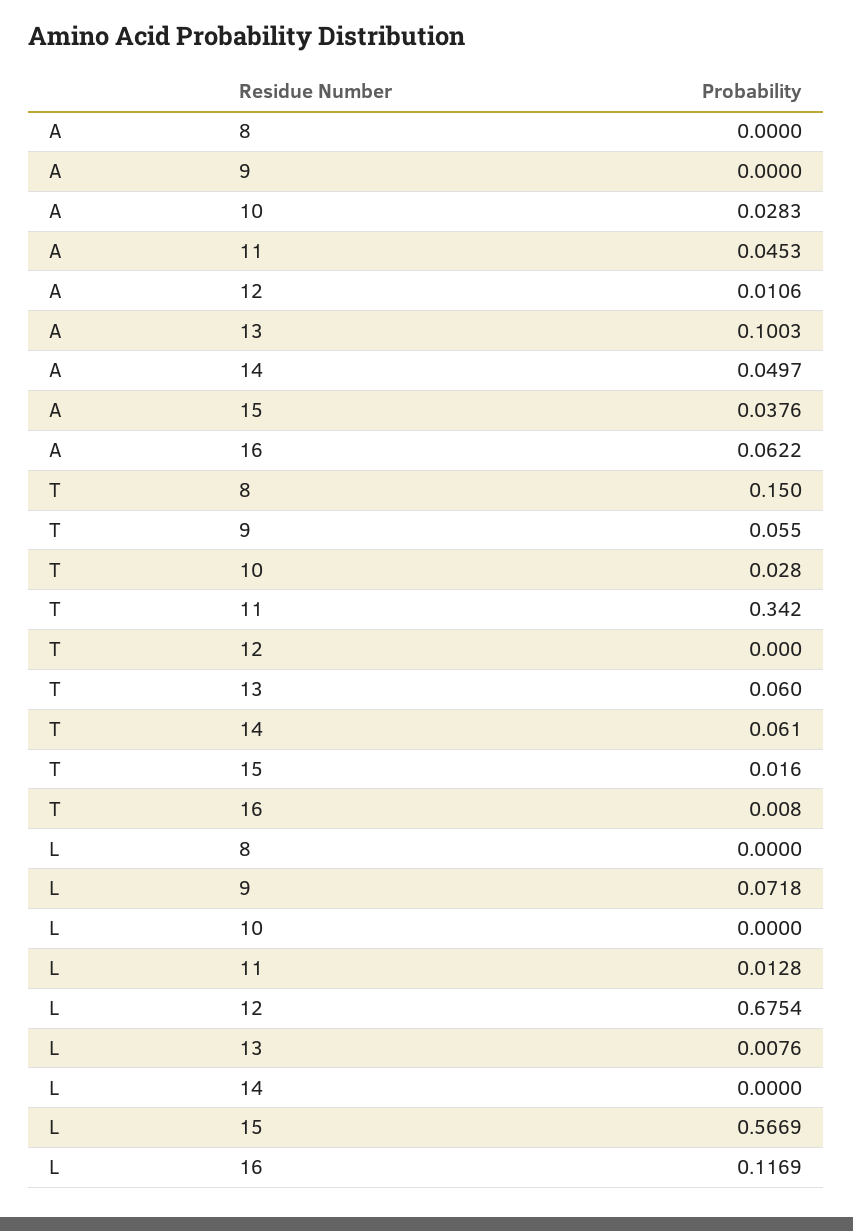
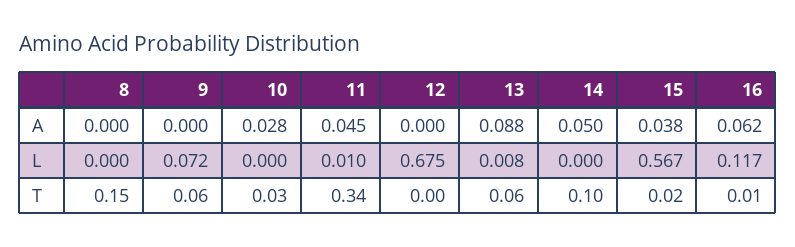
A, 12: 0.0106 -> 0
A, 13: 0.1003 -> 0.088
T, 14: 0.061 -> 0.1
L, 11: 0.0128 -> 0.01

